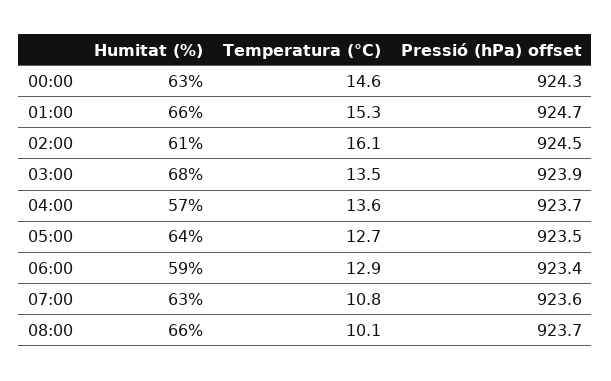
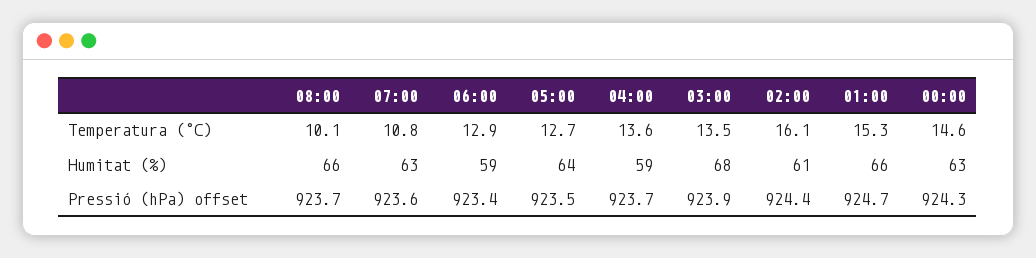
Pressió (hPa) offset, 02:00: 924.5 -> 924.4
Humitat (%), 04:00: 57 -> 59

